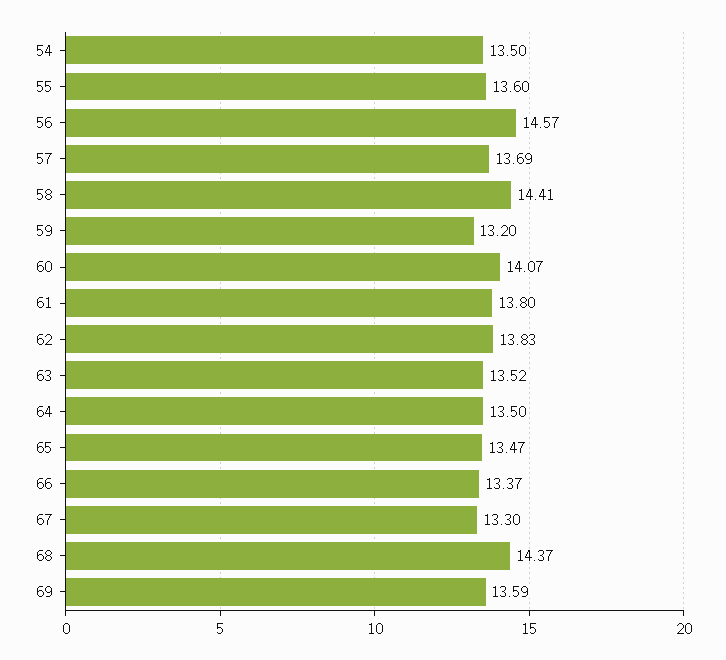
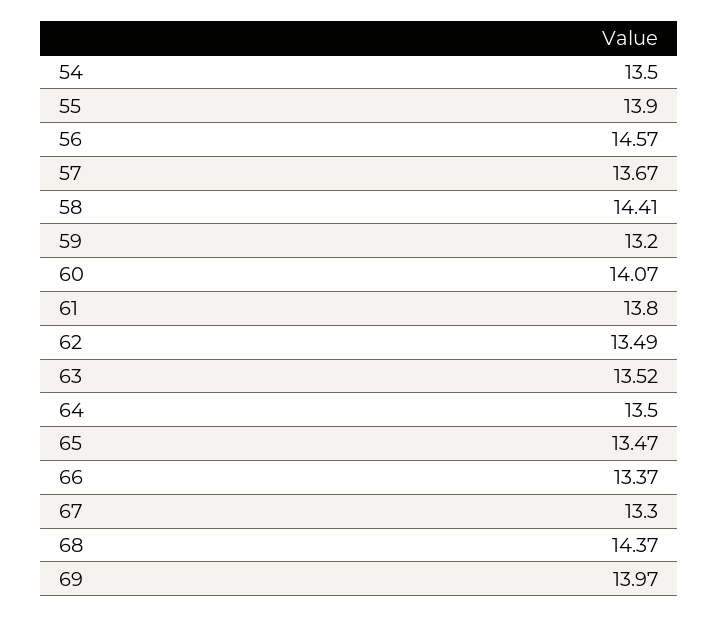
55: 13.6 -> 13.9
57: 13.69 -> 13.67
62: 13.83 -> 13.49
69: 13.59 -> 13.97

